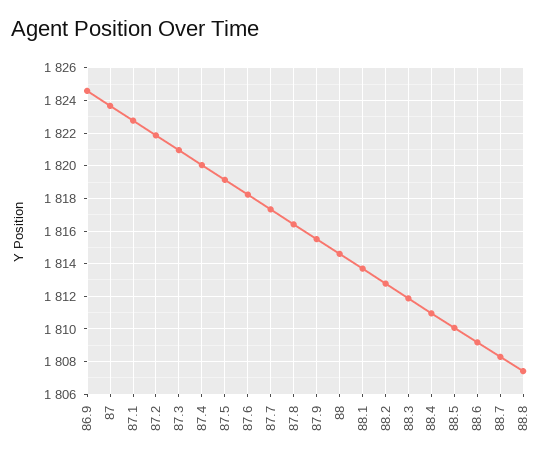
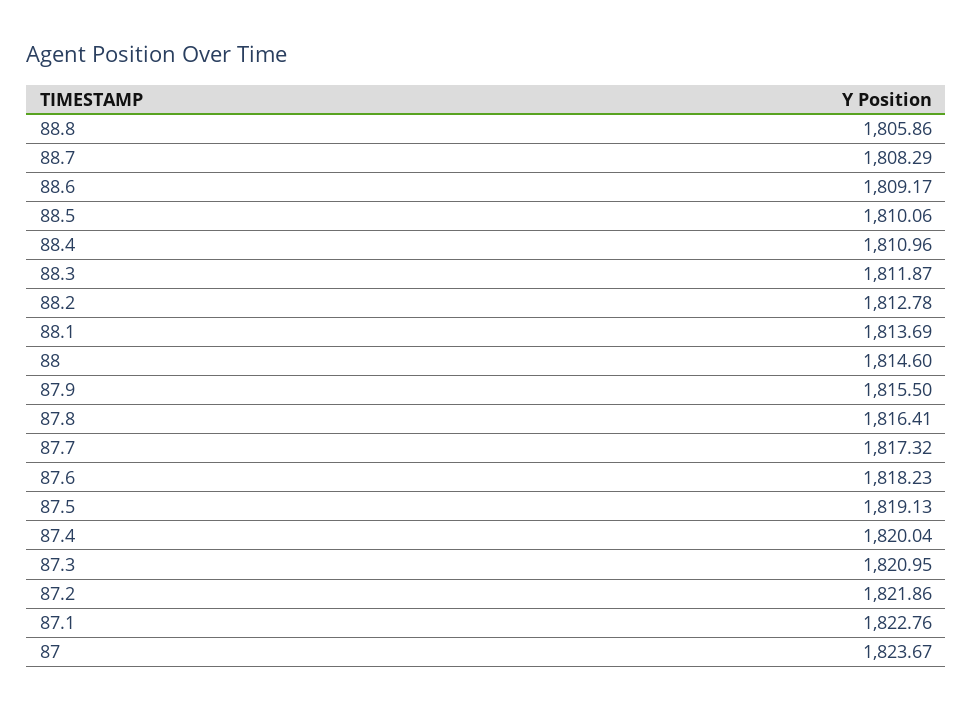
86.9: 1824.5 -> none
88.8: 1807.5 -> 1805.86

